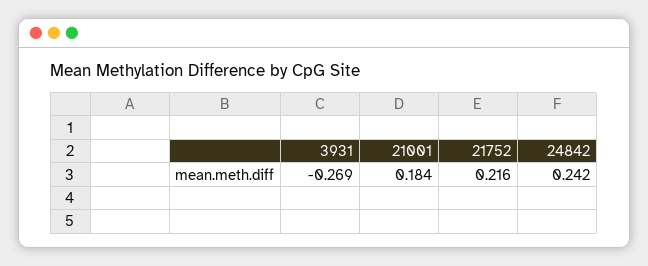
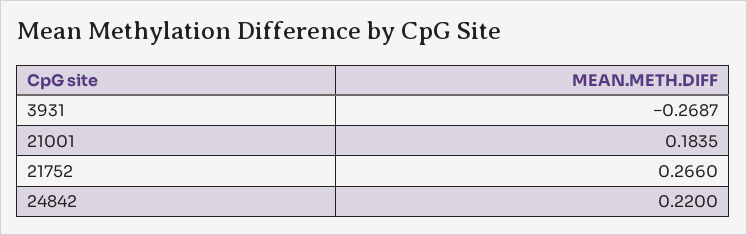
21752: 0.216 -> 0.266
24842: 0.242 -> 0.22

